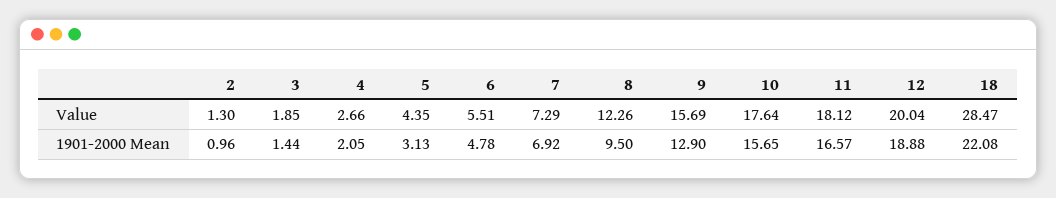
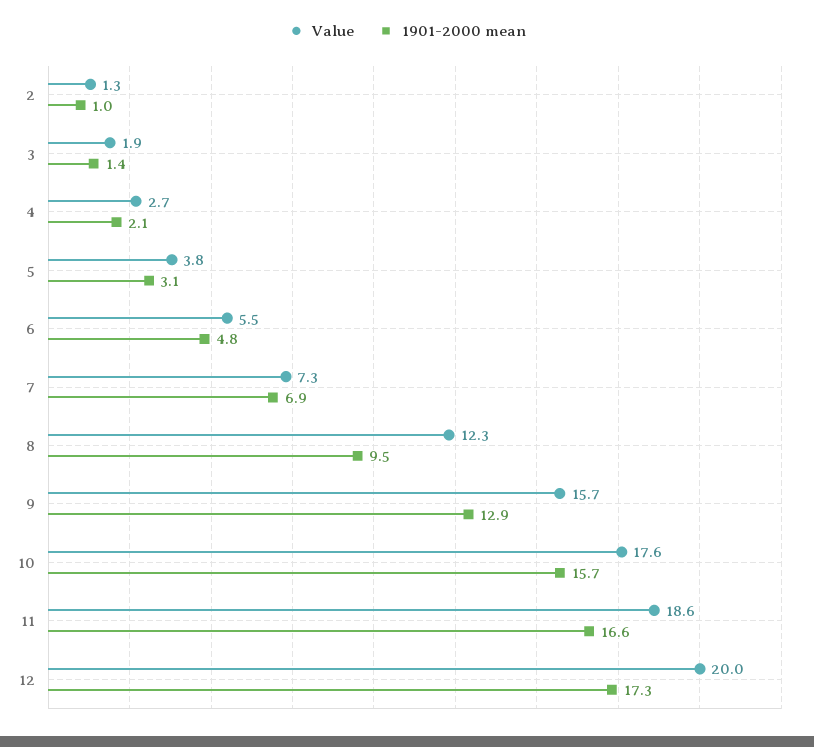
Value, 5: 4.35 -> 3.8
Value, 11: 18.12 -> 18.6
Value, 18: 28.47 -> none
1901-2000 Mean, 12: 18.88 -> 17.3
1901-2000 Mean, 18: 22.08 -> none

